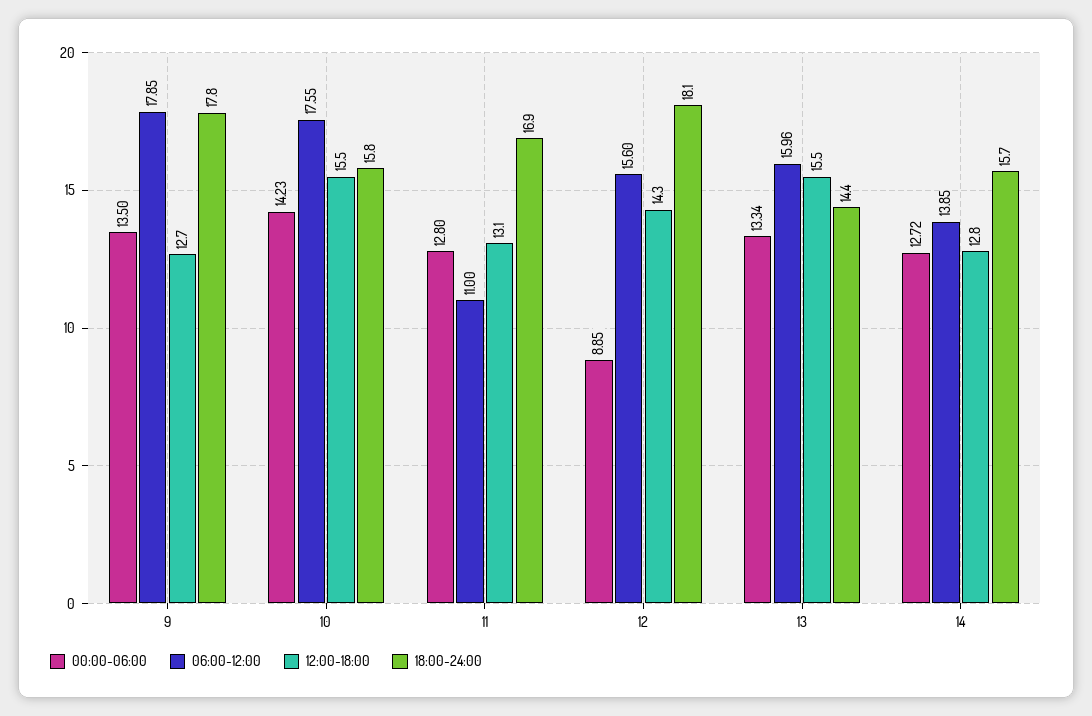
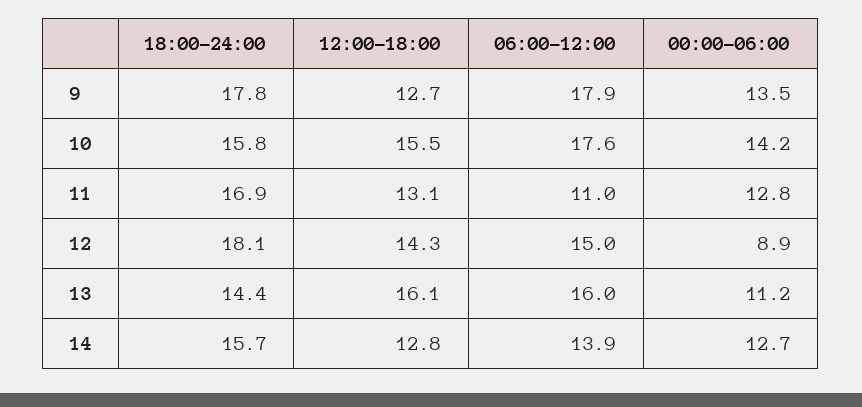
06:00-12:00, 12: 15.6 -> 15
00:00-06:00, 13: 13.34 -> 11.2
12:00-18:00, 13: 15.5 -> 16.1

